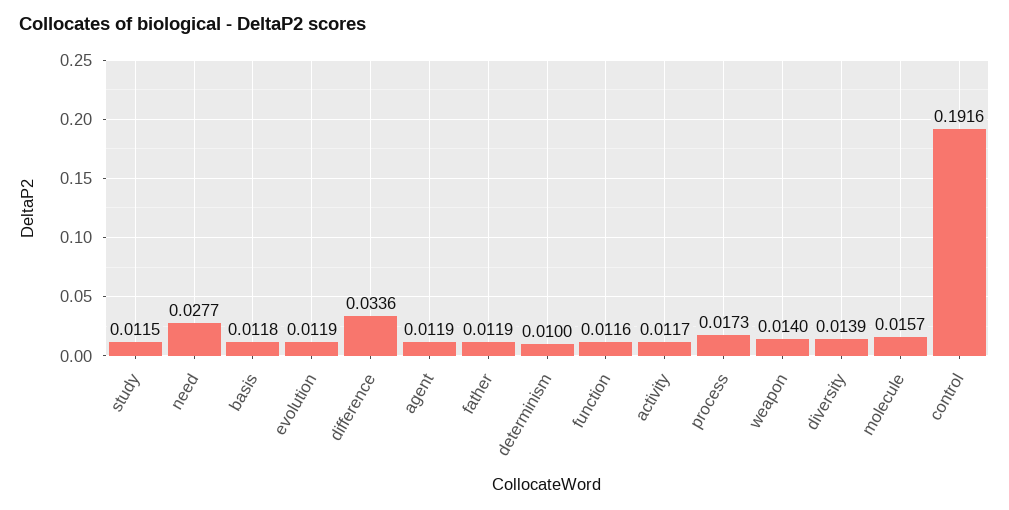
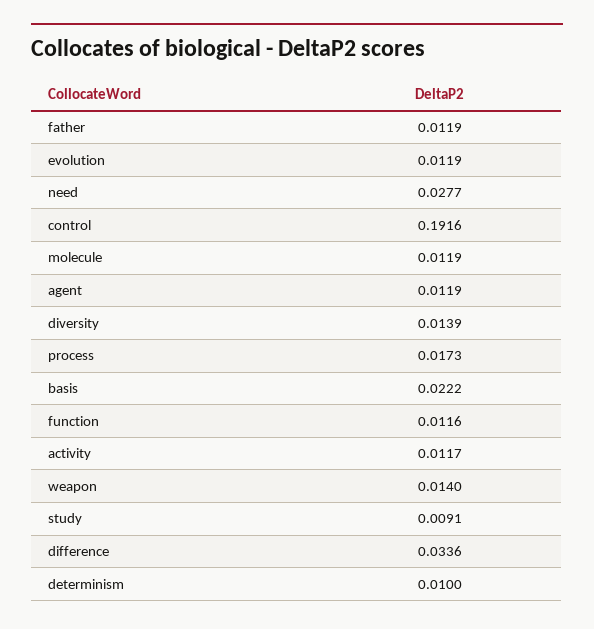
study: 0.0115 -> 0.0091
basis: 0.0118 -> 0.0222
molecule: 0.0157 -> 0.0119

